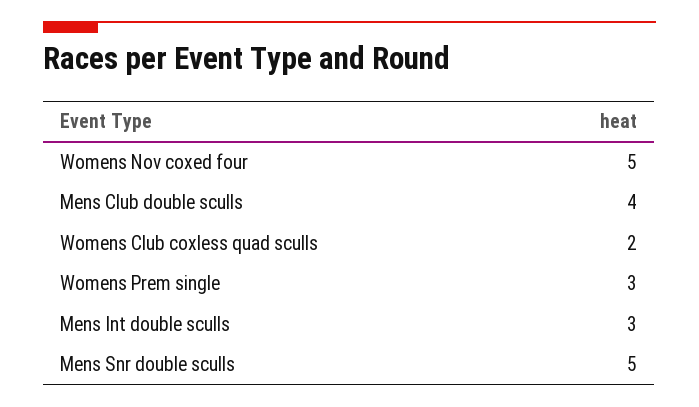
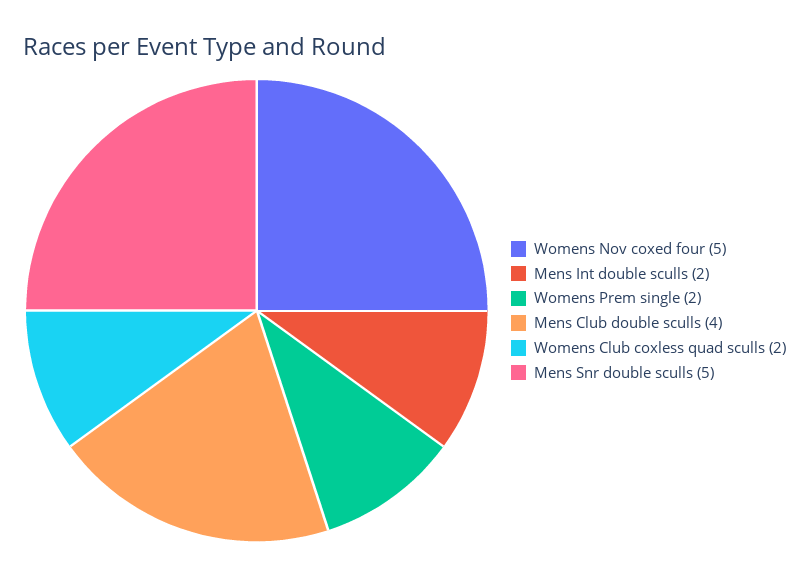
Womens Prem single: 3 -> 2
Mens Int double sculls: 3 -> 2

